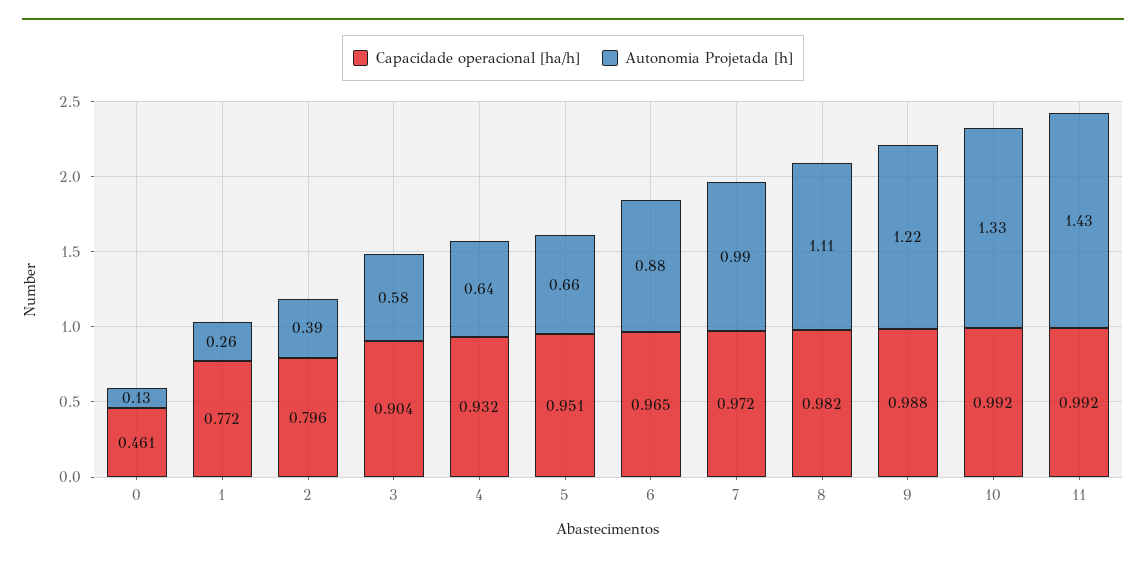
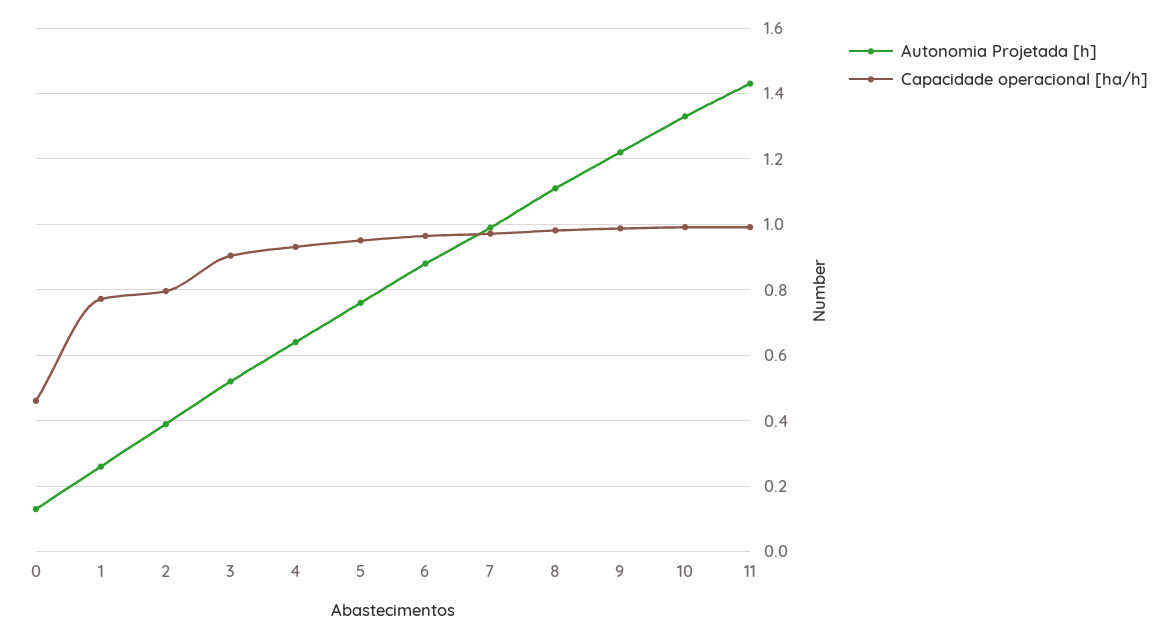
Autonomia Projetada [h], 3: 0.58 -> 0.52
Autonomia Projetada [h], 5: 0.66 -> 0.76

